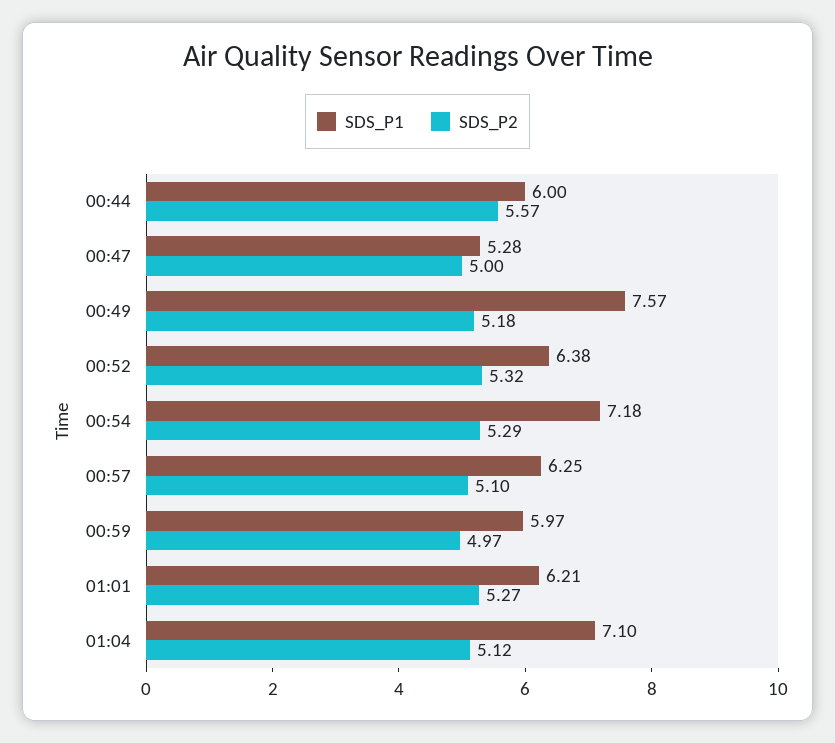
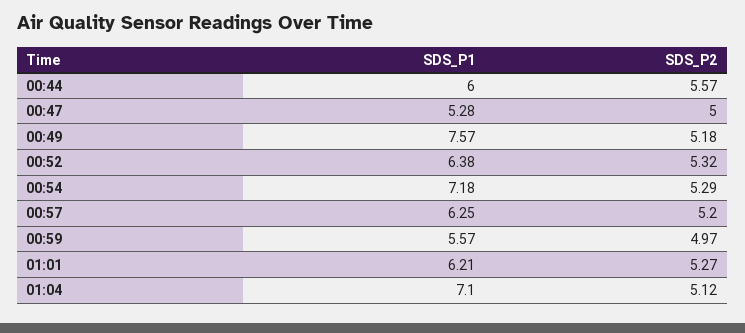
SDS_P2, 00:57: 5.1 -> 5.2
SDS_P1, 00:59: 5.97 -> 5.57

